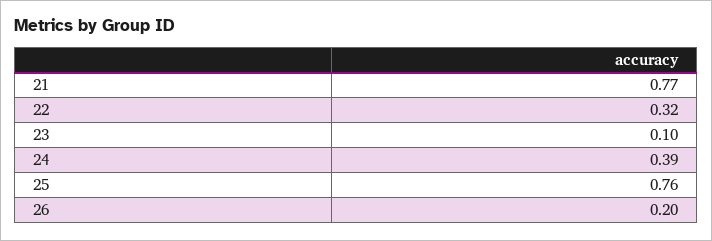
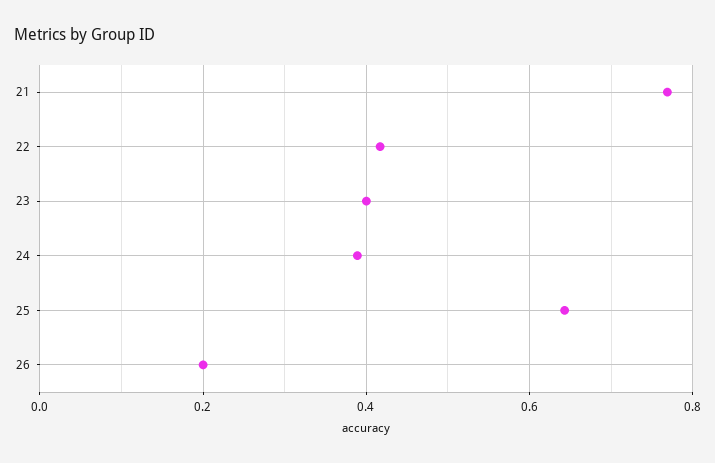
22: 0.32 -> 0.42
23: 0.1 -> 0.4
25: 0.76 -> 0.64

